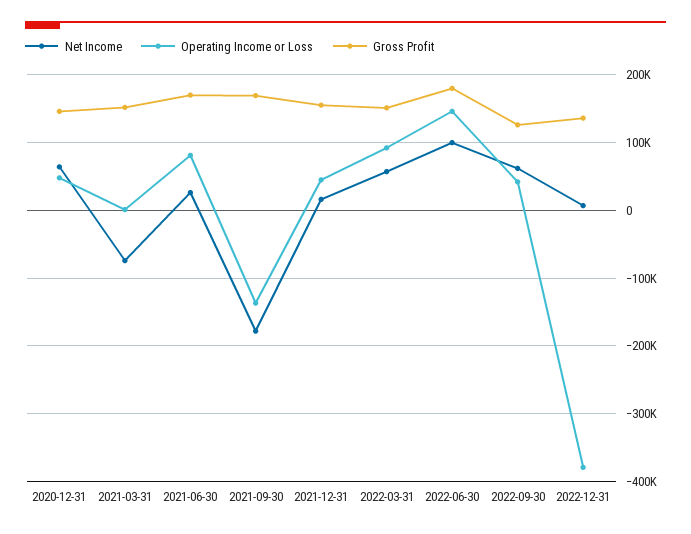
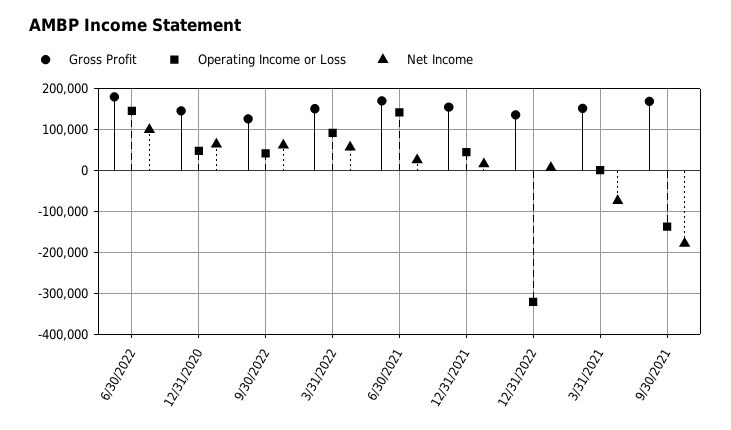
Operating Income or Loss, 2021-06-30: 80000 -> 140000
Operating Income or Loss, 2022-12-31: -380000 -> -320000

